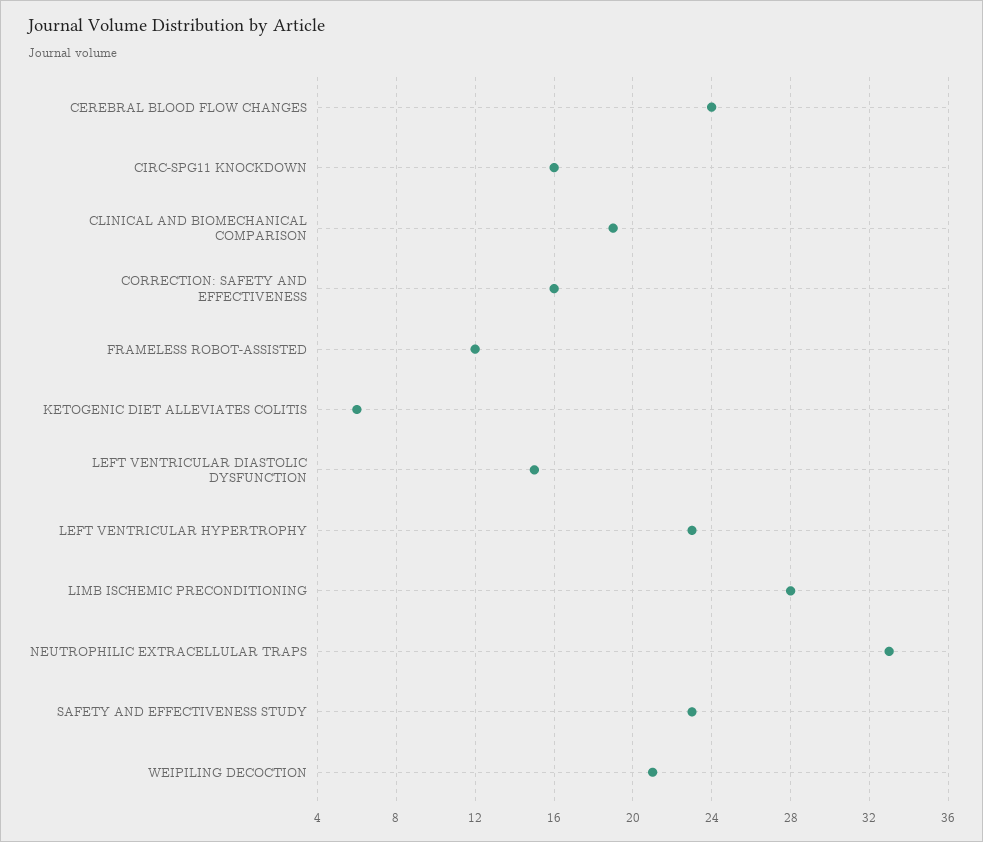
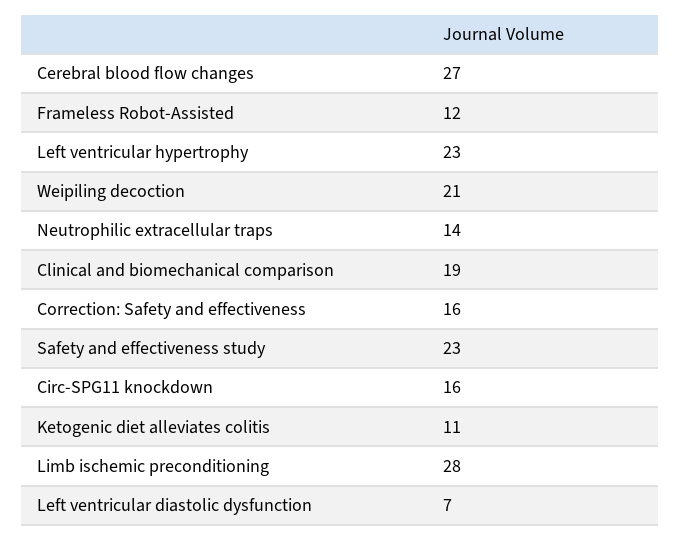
CEREBRAL BLOOD FLOW CHANGES: 24 -> 27
KETOGENIC DIET ALLEVIATES COLITIS: 6 -> 11
LEFT VENTRICULAR DIASTOLIC DYSFUNCTION: 15 -> 7
NEUTROPHILIC EXTRACELLULAR TRAPS: 33 -> 14

